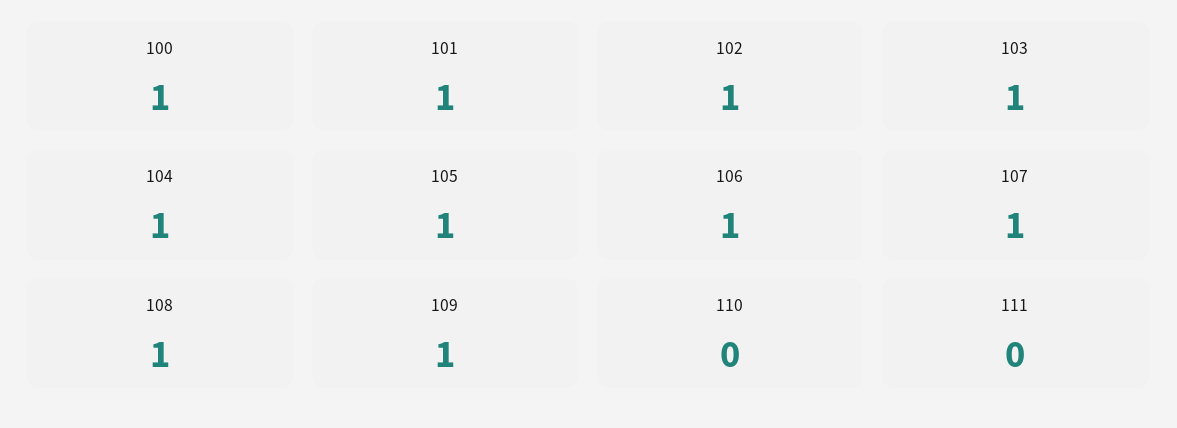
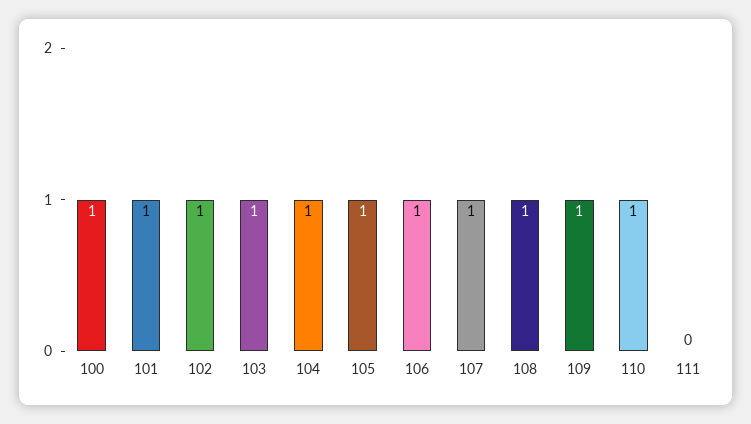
110: 0 -> 1

